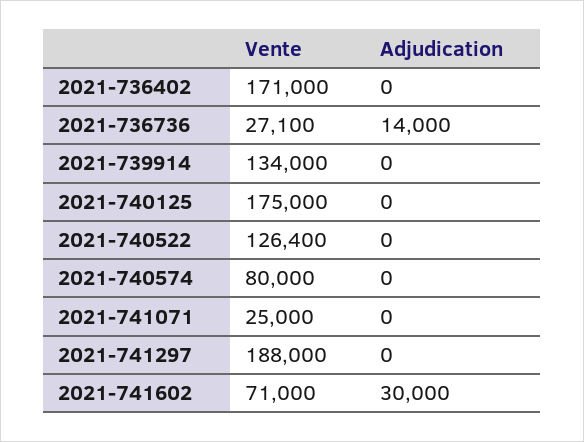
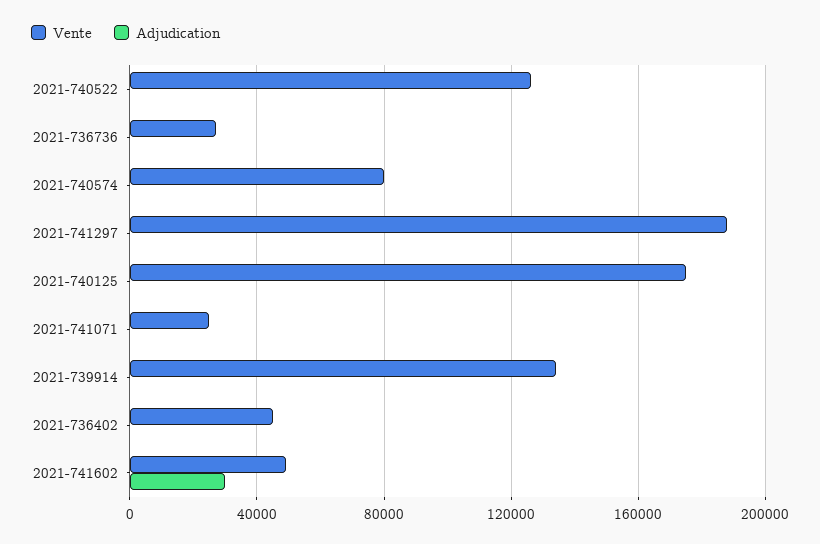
Vente, 2021-736402: 171000 -> 45000
Adjudication, 2021-736736: 14000 -> 0
Vente, 2021-741602: 71000 -> 50000

